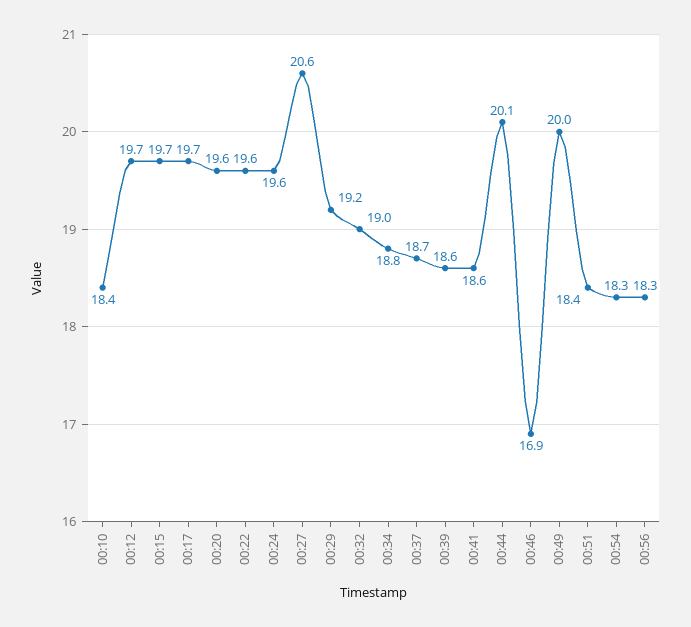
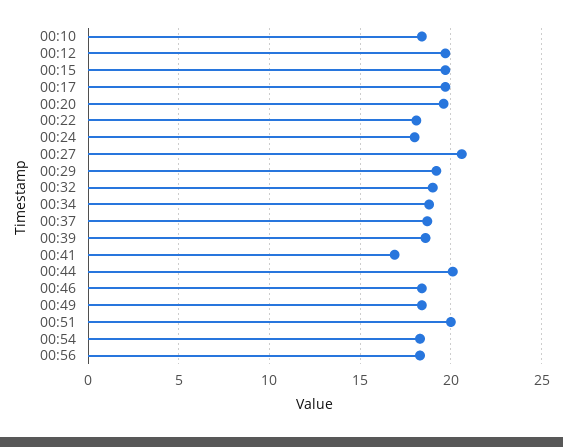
00:22: 19.6 -> 18
00:24: 19.6 -> 18
00:41: 18.6 -> 17
00:46: 16.9 -> 18.5
00:49: 20 -> 18.5
00:51: 18.4 -> 20

